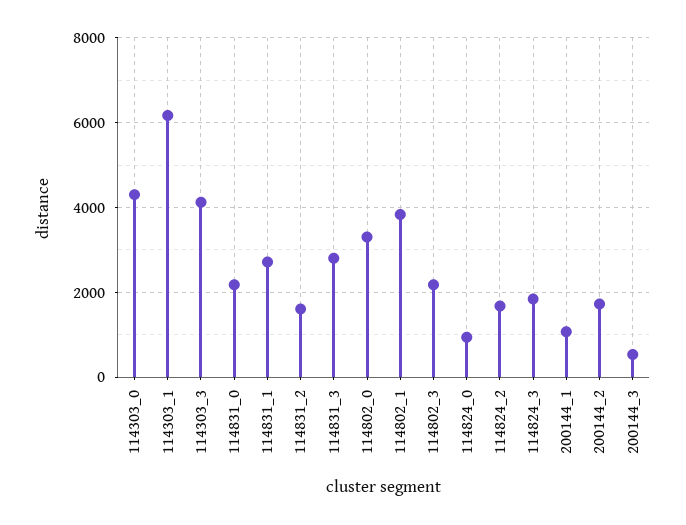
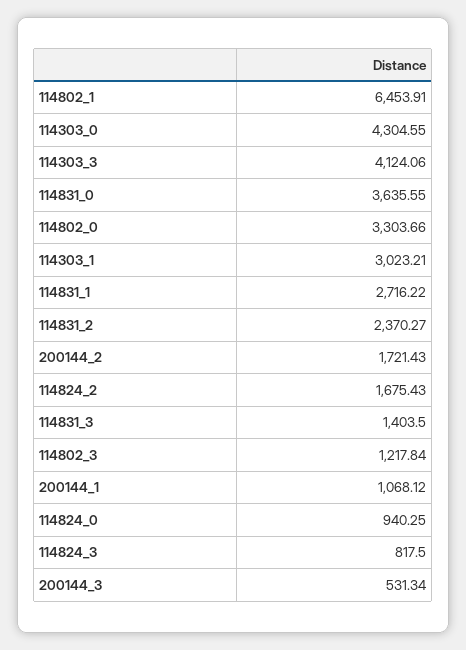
114303_1: 6200 -> 3023.21
114831_0: 2200 -> 3635.55
114831_2: 1600 -> 2370.27
114831_3: 2800 -> 1403.5
114802_1: 3800 -> 6453.91
114802_3: 2200 -> 1217.84
114824_3: 1800 -> 817.5

